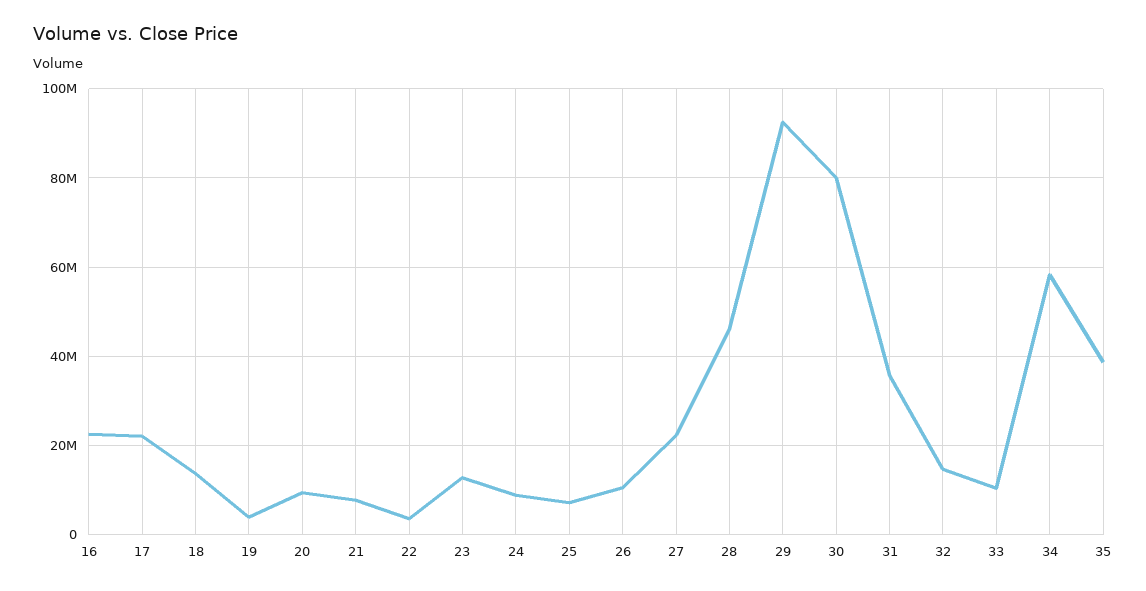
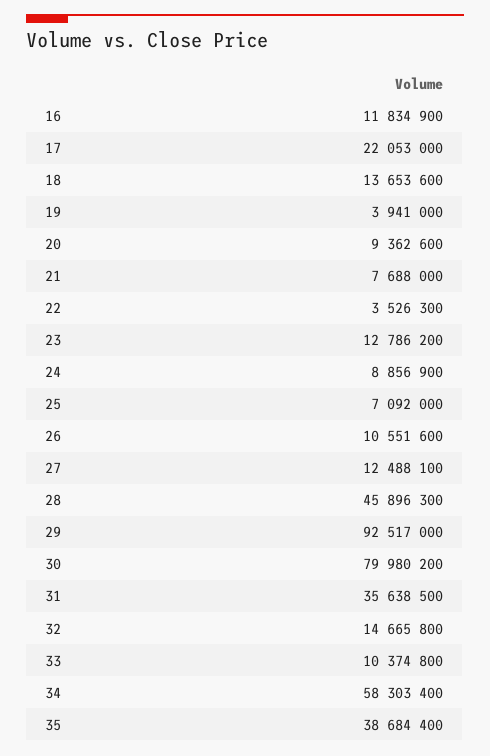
16: 22000000 -> 11834900
27: 22000000 -> 12488100

